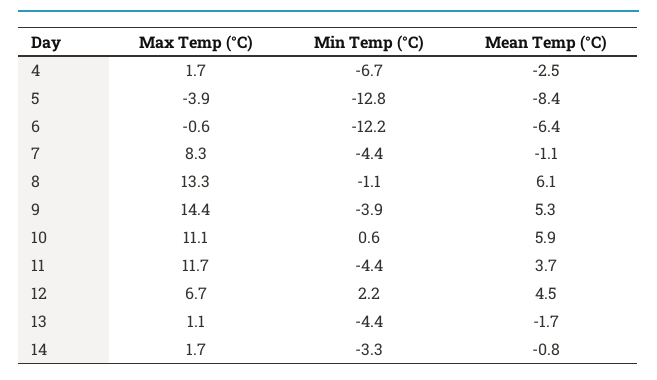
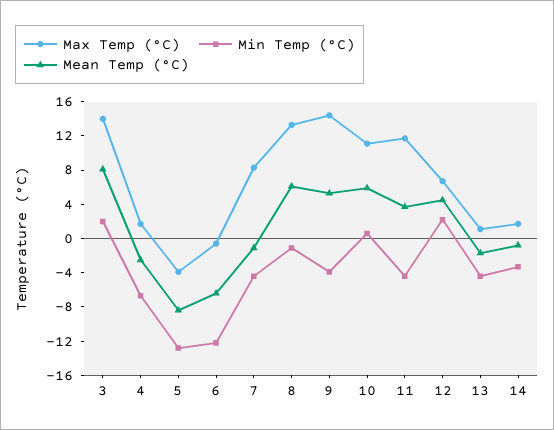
Max Temp (°C), 3: none -> 14
Min Temp (°C), 3: none -> 2
Mean Temp (°C), 3: none -> 8

